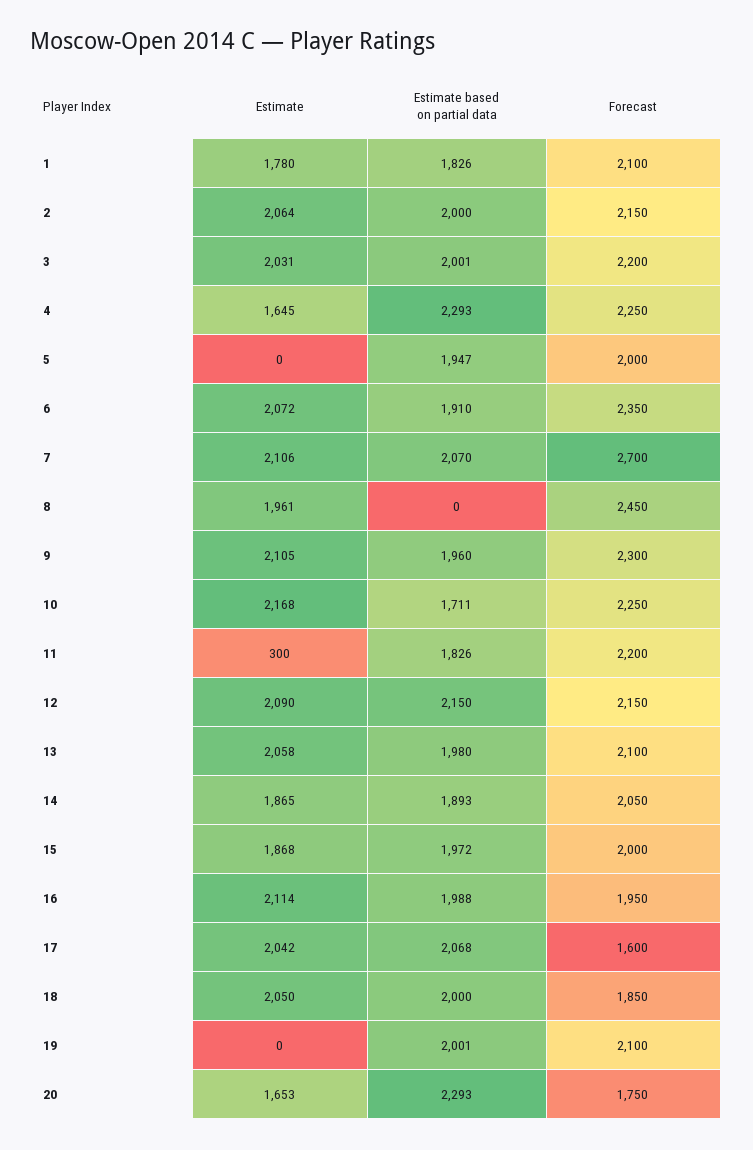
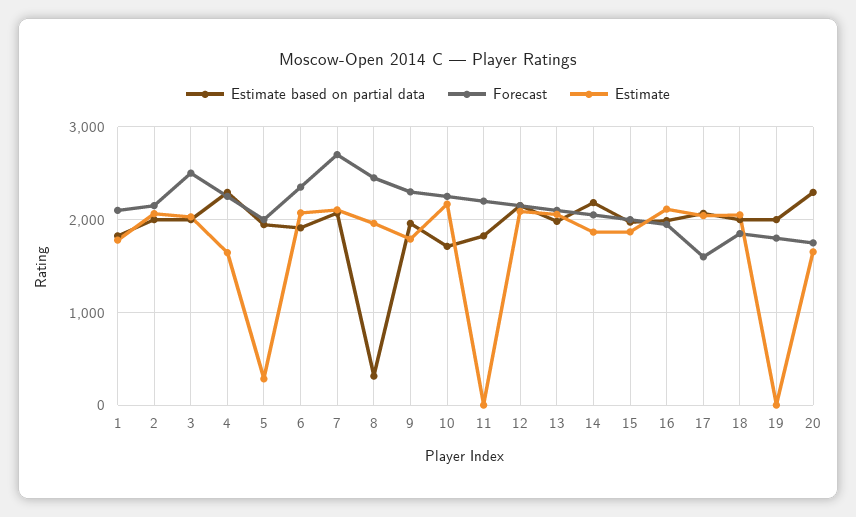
Forecast, 3: 2200 -> 2500
Estimate, 5: 0 -> 300
Estimate based on partial data, 8: 0 -> 300
Estimate, 9: 2105 -> 1800
Estimate, 11: 300 -> 0
Estimate based on partial data, 14: 1893 -> 2200
Forecast, 19: 2100 -> 1800

